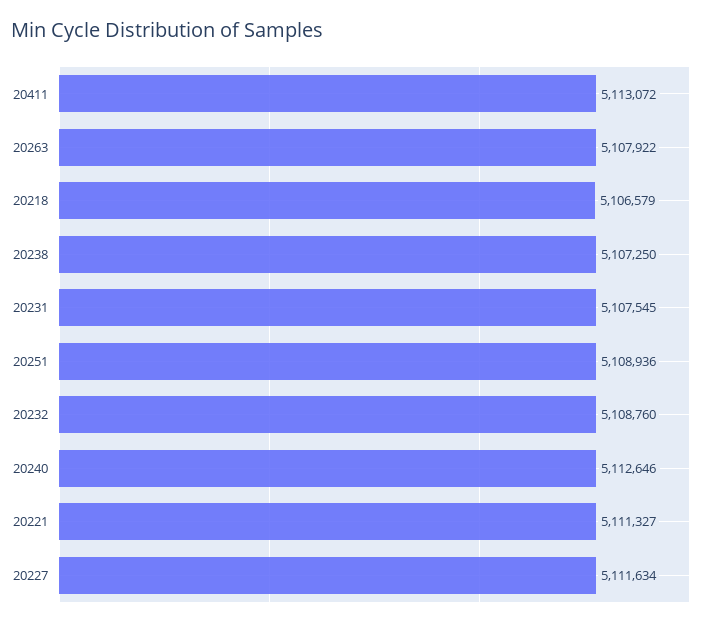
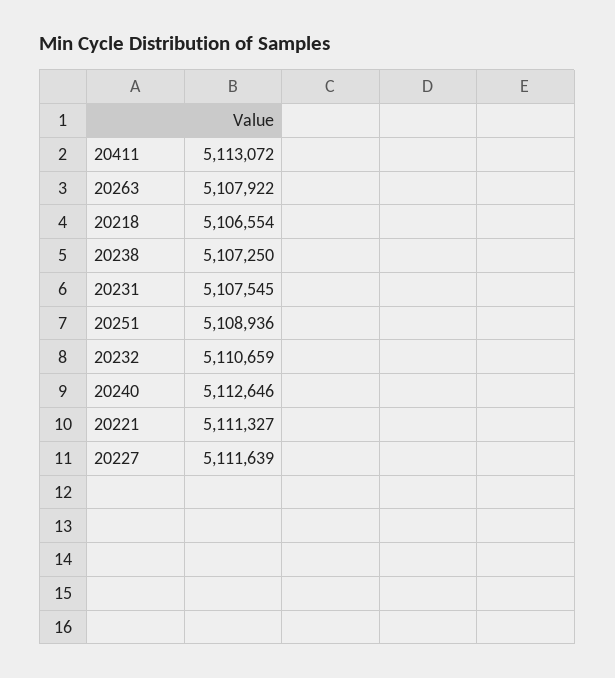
20218: 5106579 -> 5106554
20232: 5108760 -> 5110659
20227: 5111634 -> 5111639

